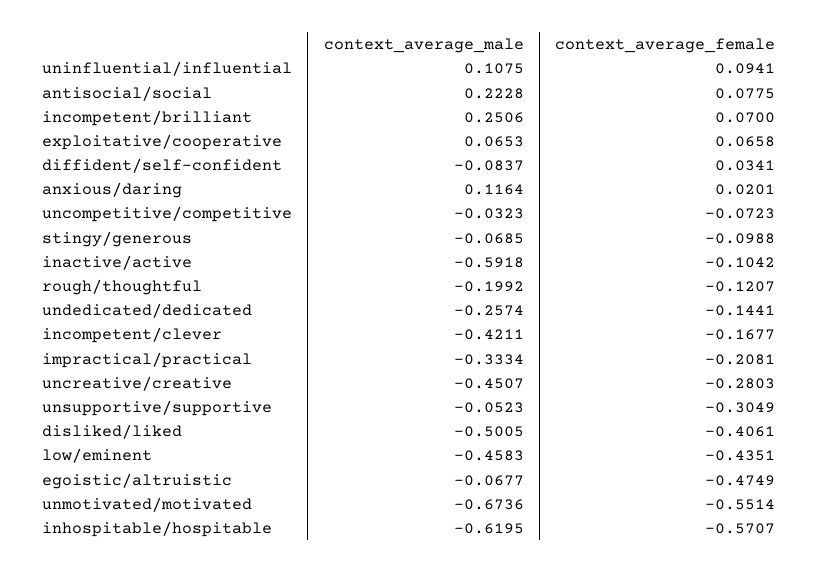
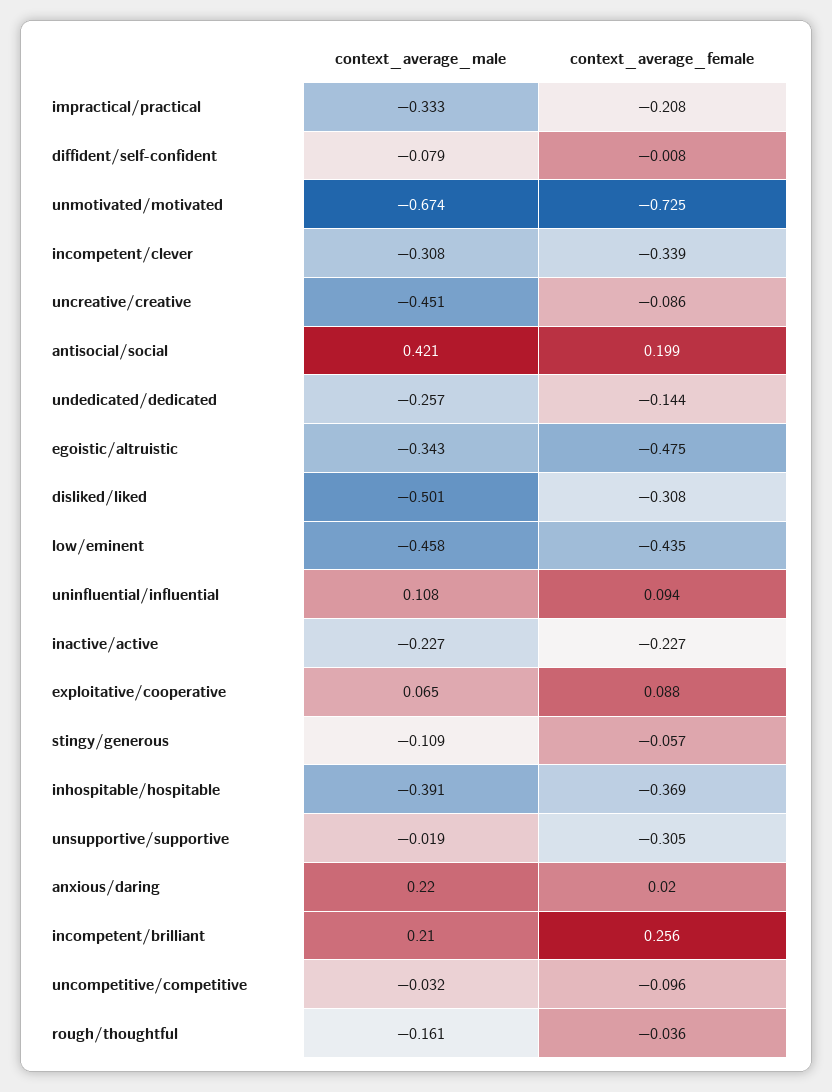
context_average_male, antisocial/social: 0.2228 -> 0.421
context_average_female, antisocial/social: 0.0775 -> 0.199
context_average_male, incompetent/brilliant: 0.2506 -> 0.21
context_average_female, incompetent/brilliant: 0.07 -> 0.256
context_average_female, exploitative/cooperative: 0.0658 -> 0.088
context_average_male, diffident/self-confident: -0.0837 -> -0.079
context_average_female, diffident/self-confident: 0.0341 -> -0.008
context_average_male, anxious/daring: 0.1164 -> 0.22
context_average_female, uncompetitive/competitive: -0.0723 -> -0.096
context_average_male, stingy/generous: -0.0685 -> -0.109
context_average_female, stingy/generous: -0.0988 -> -0.057
context_average_male, inactive/active: -0.5918 -> -0.227
context_average_female, inactive/active: -0.1042 -> -0.227
context_average_male, rough/thoughtful: -0.1992 -> -0.161
context_average_female, rough/thoughtful: -0.1207 -> -0.036
context_average_male, incompetent/clever: -0.4211 -> -0.308
context_average_female, incompetent/clever: -0.1677 -> -0.339
context_average_female, uncreative/creative: -0.2803 -> -0.086
context_average_male, unsupportive/supportive: -0.0523 -> -0.019
context_average_female, disliked/liked: -0.4061 -> -0.308
context_average_male, egoistic/altruistic: -0.0677 -> -0.343
context_average_female, unmotivated/motivated: -0.5514 -> -0.725
context_average_male, inhospitable/hospitable: -0.6195 -> -0.391
context_average_female, inhospitable/hospitable: -0.5707 -> -0.369

